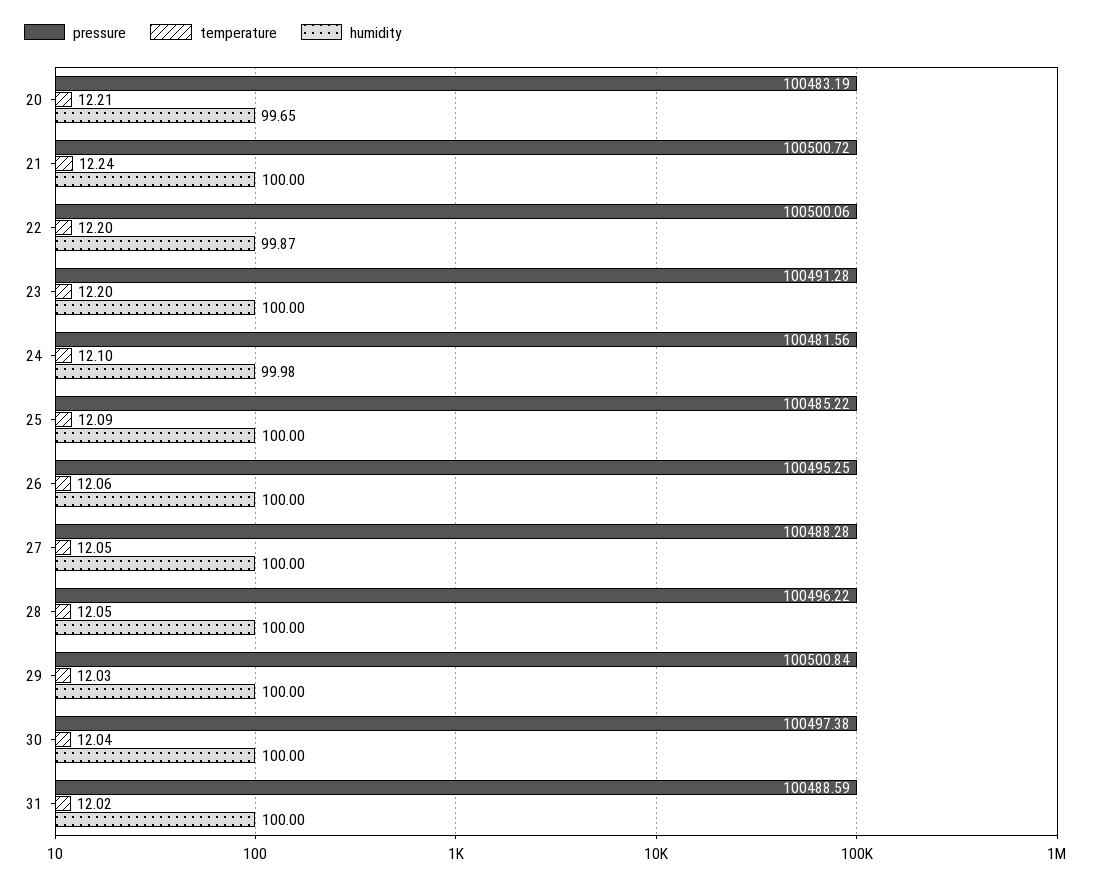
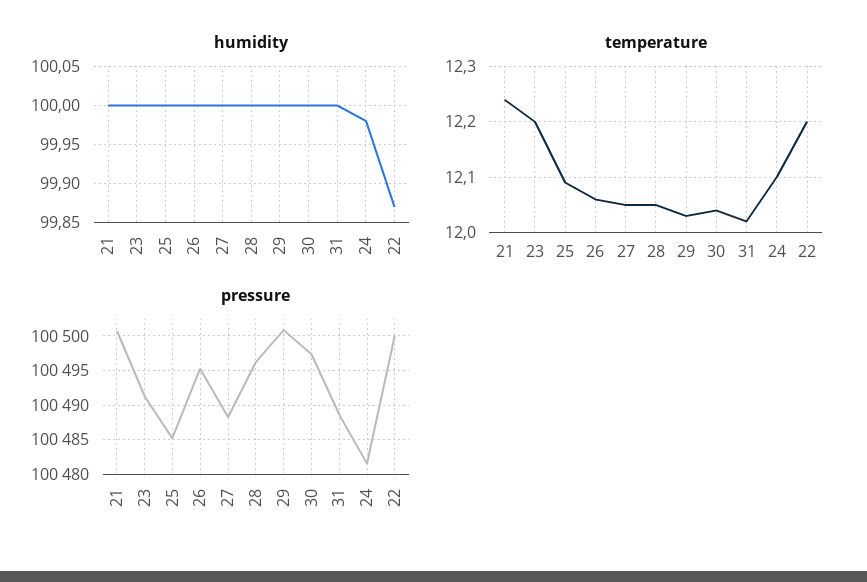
pressure, 20: 100483.19 -> none
temperature, 20: 12.21 -> none
humidity, 20: 99.65 -> none

